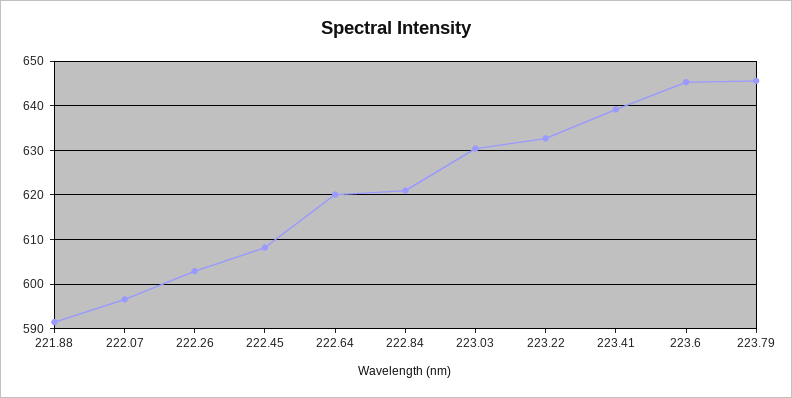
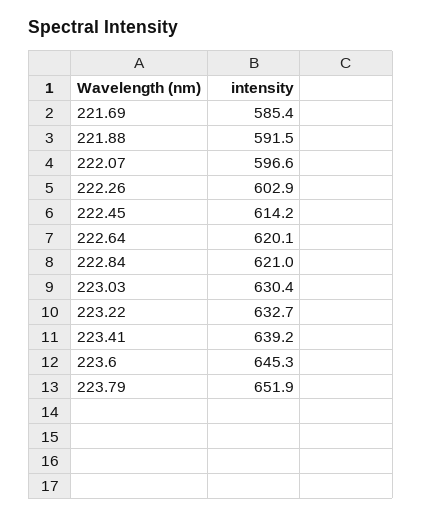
222.45: 608 -> 614.2
223.79: 646 -> 651.9
221.69: none -> 585.4

